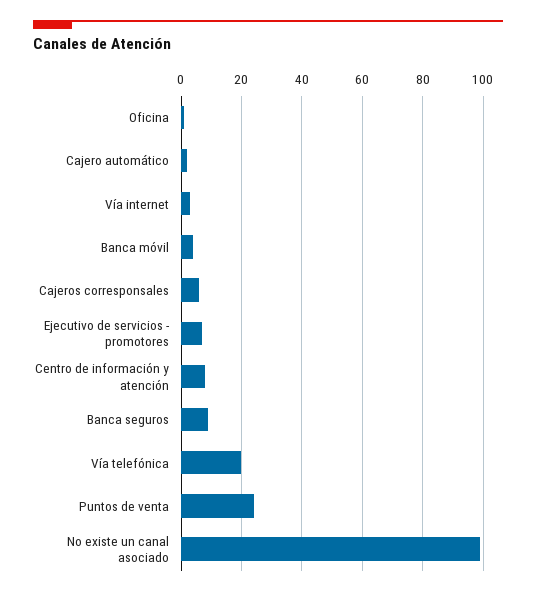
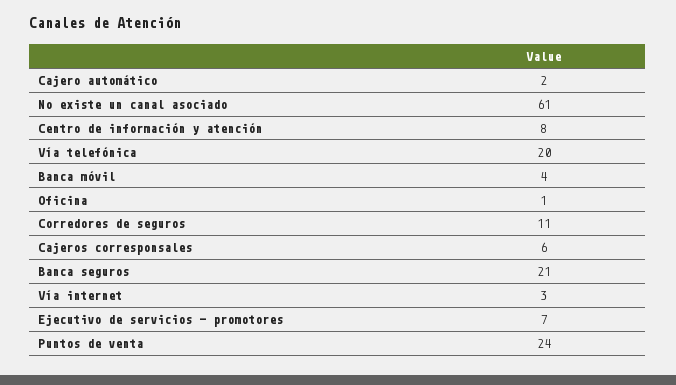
Banca seguros: 10 -> 21
No existe un canal asociado: 100 -> 61
Corredores de seguros: none -> 11

